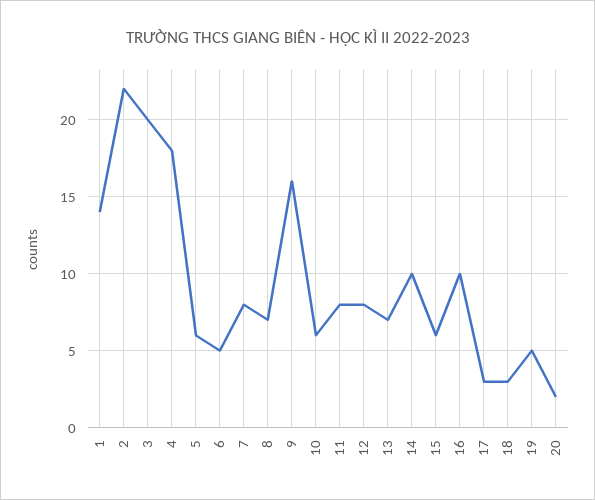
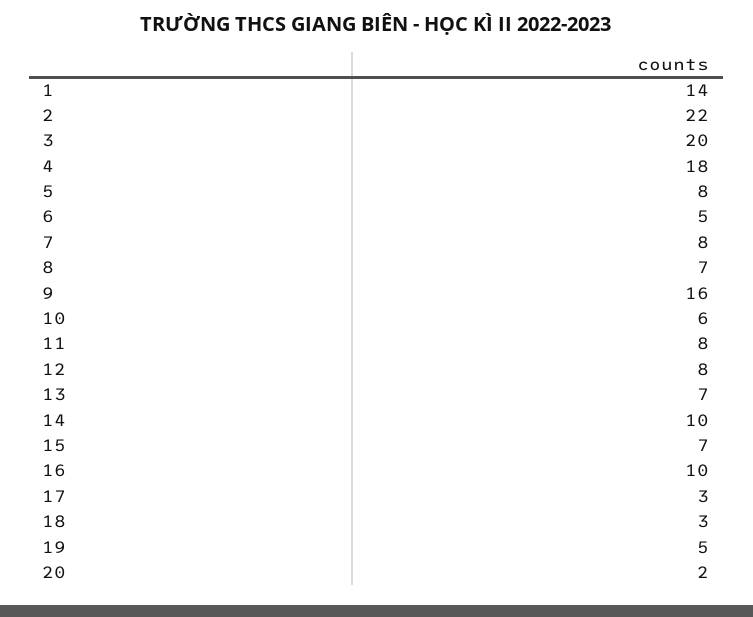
5: 6 -> 8
15: 6 -> 7

